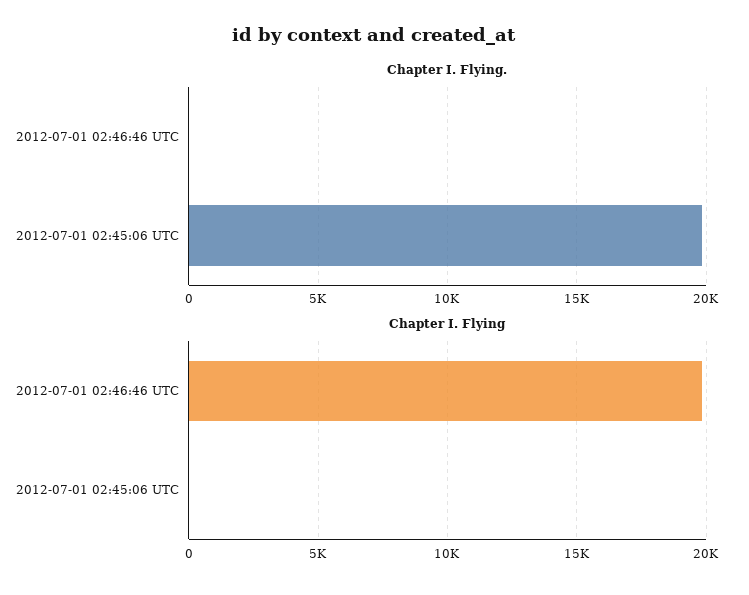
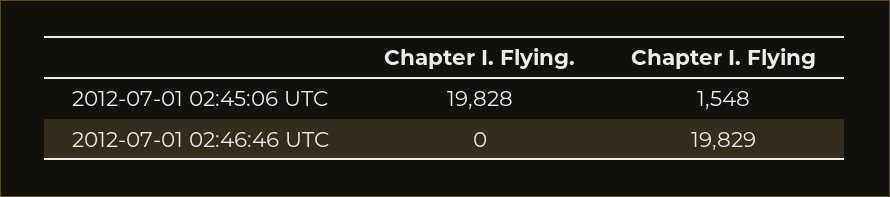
Chapter I. Flying, 2012-07-01 02:45:06 UTC: 0 -> 1548

